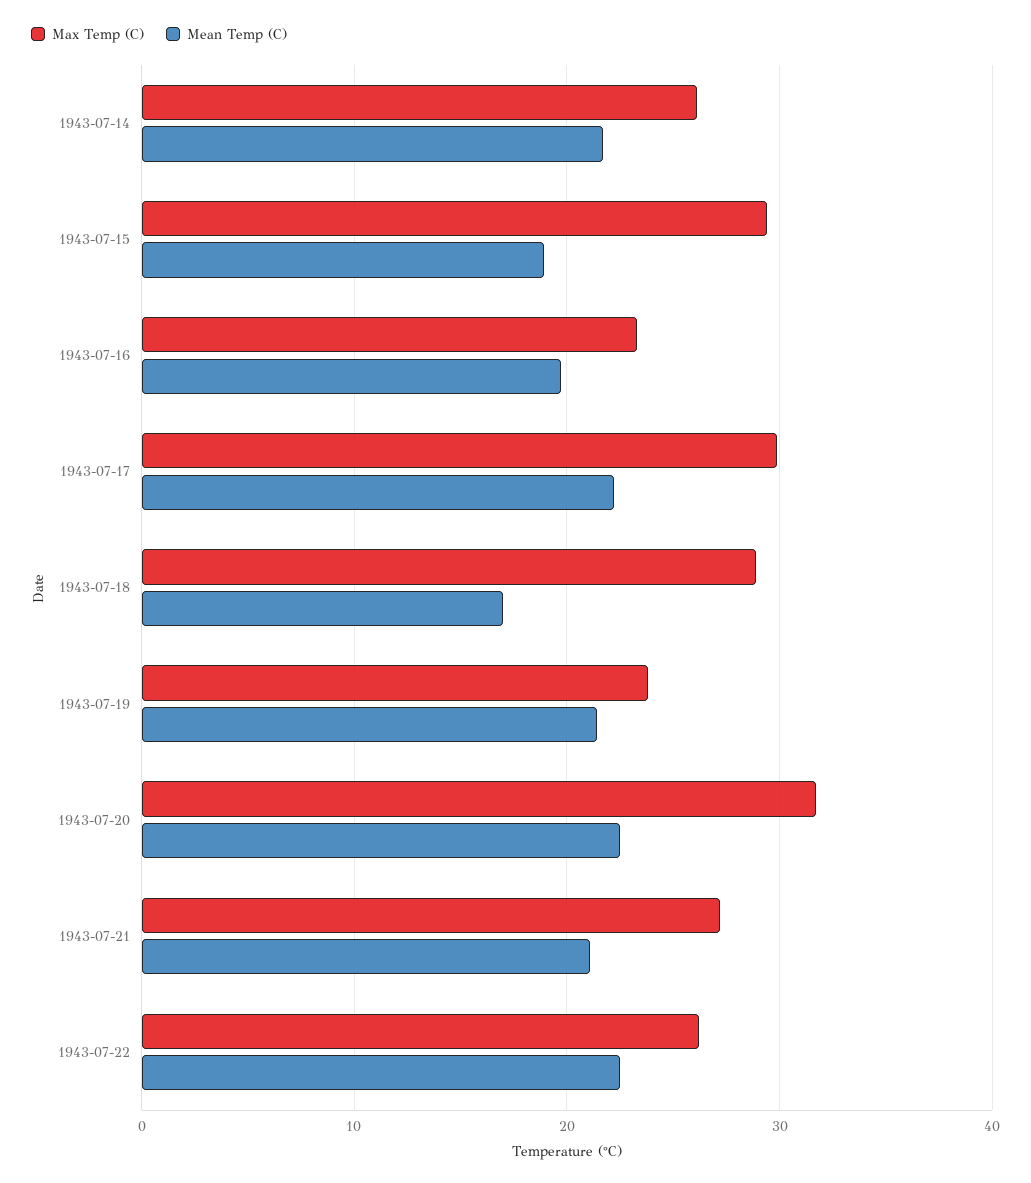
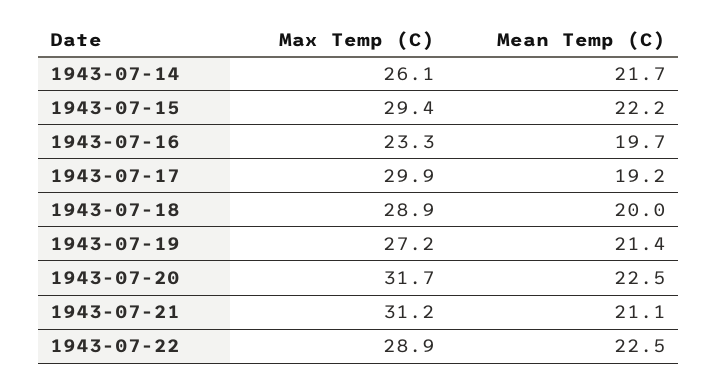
Mean Temp (C), 1943-07-15: 19 -> 22.2
Mean Temp (C), 1943-07-17: 22 -> 19.2
Mean Temp (C), 1943-07-18: 17 -> 20
Max Temp (C), 1943-07-19: 24 -> 27.2
Max Temp (C), 1943-07-21: 27 -> 31.2
Max Temp (C), 1943-07-22: 26 -> 28.9

